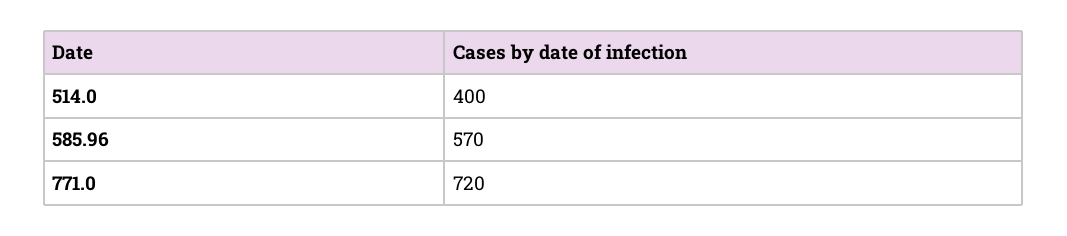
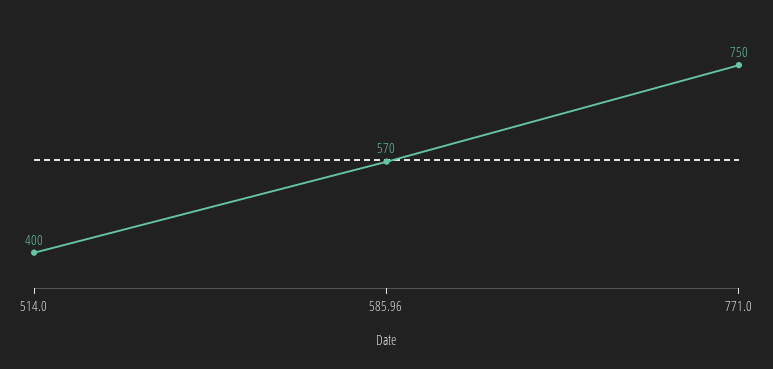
771.0: 720 -> 750

